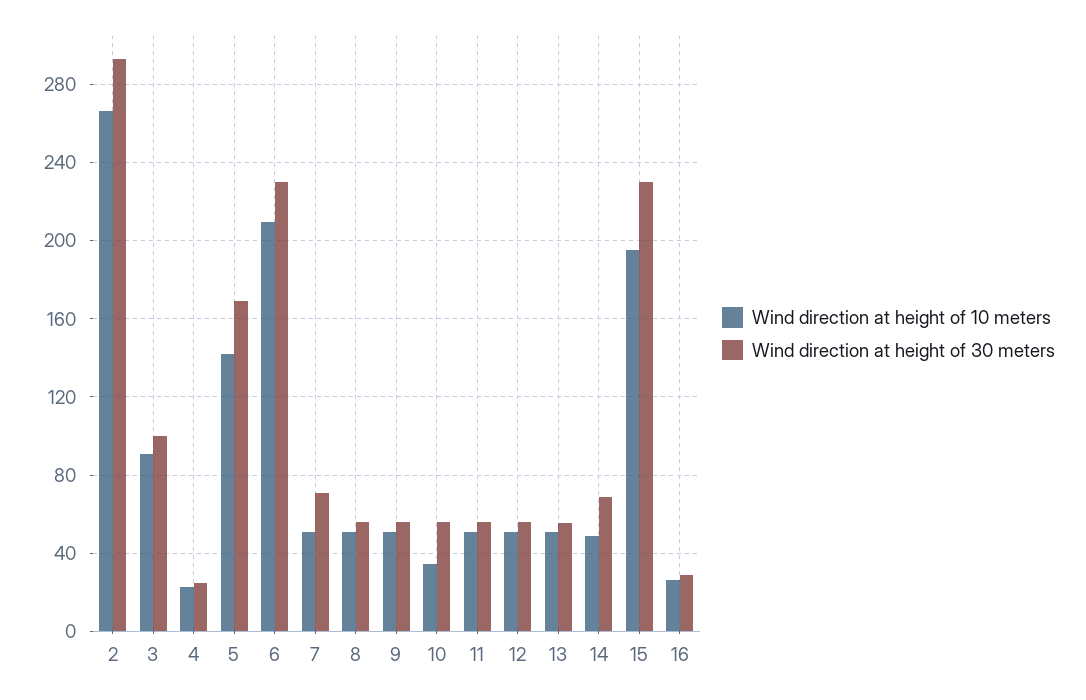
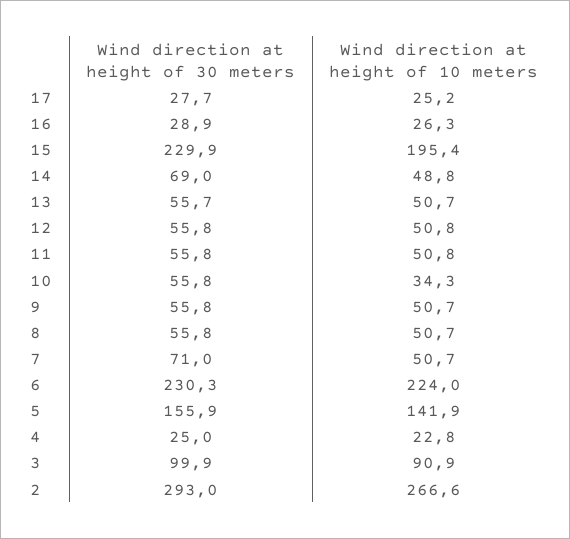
Wind direction at height of 30 meters, 5: 170 -> 155.9
Wind direction at height of 10 meters, 6: 210 -> 224
Wind direction at height of 30 meters, 17: none -> 27.7
Wind direction at height of 10 meters, 17: none -> 25.2

